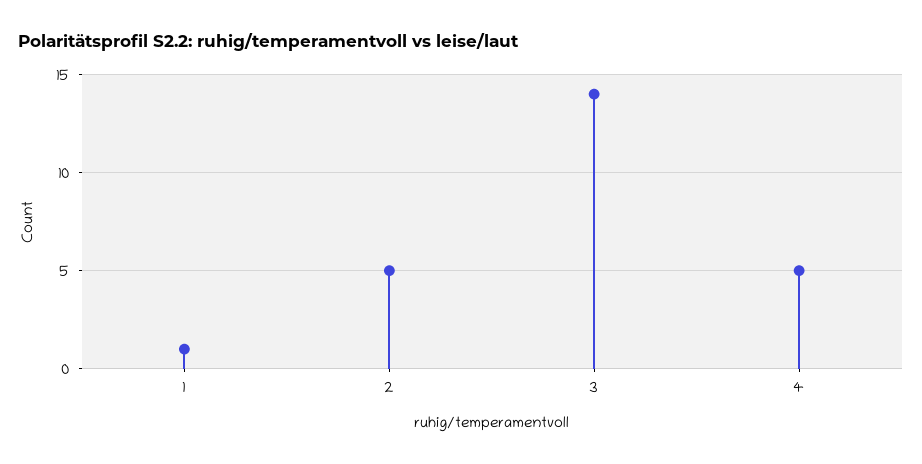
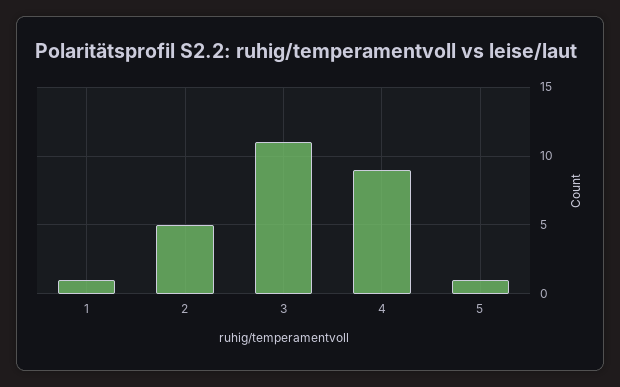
3: 14 -> 11
4: 5 -> 9
5: none -> 1

